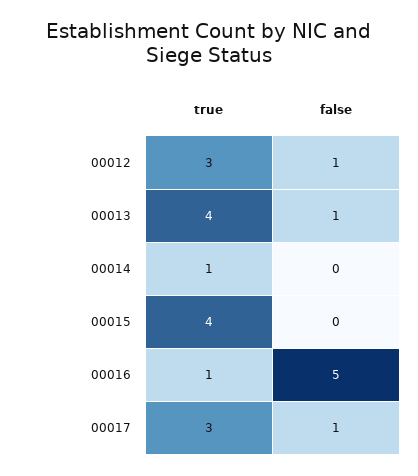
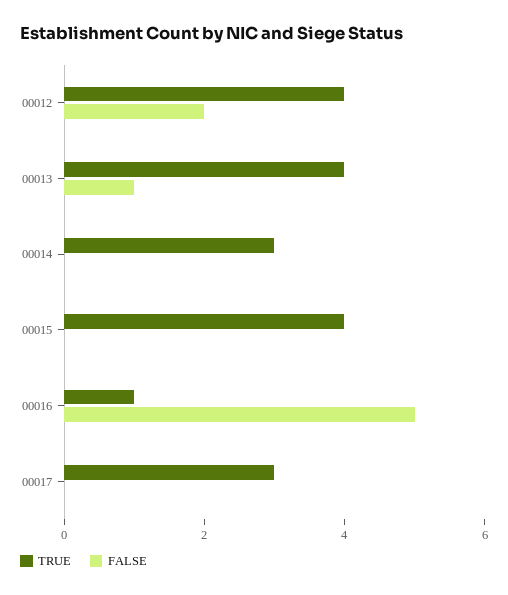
true, 00012: 3 -> 4
false, 00012: 1 -> 2
true, 00014: 1 -> 3
false, 00017: 1 -> 0

